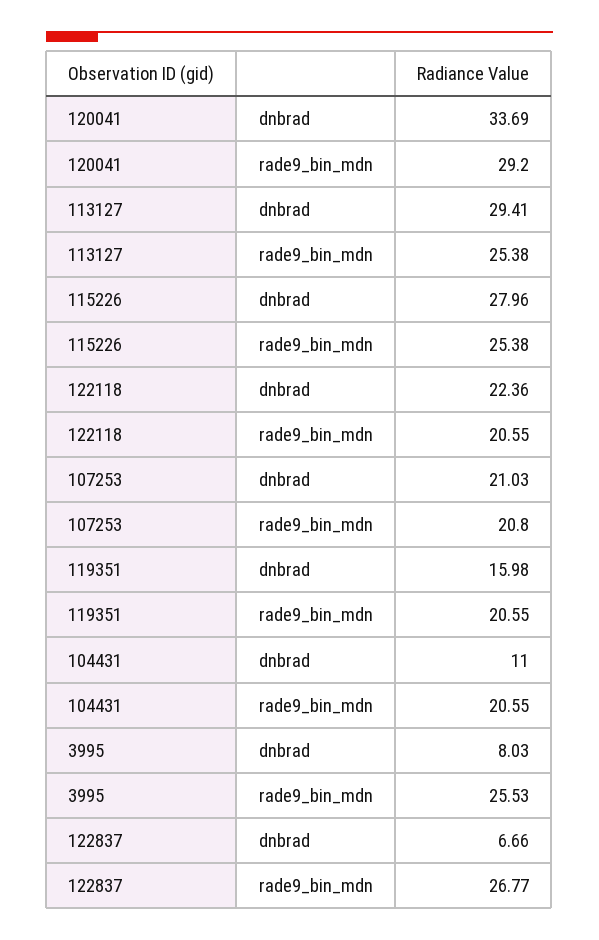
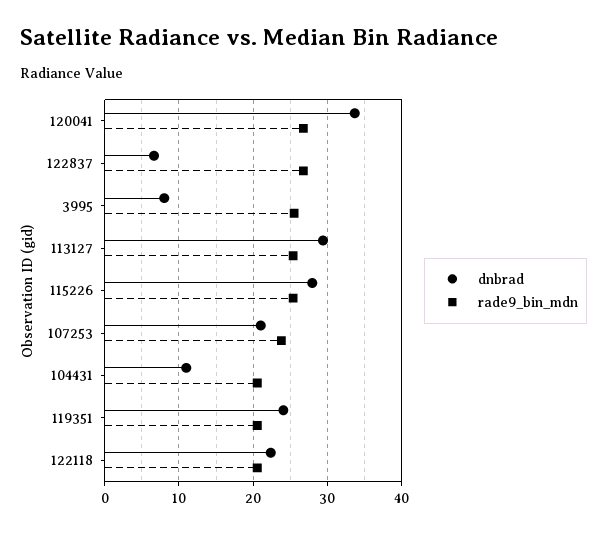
rade9_bin_mdn, 120041: 29.2 -> 27
rade9_bin_mdn, 107253: 20.8 -> 24
dnbrad, 119351: 15.98 -> 24

